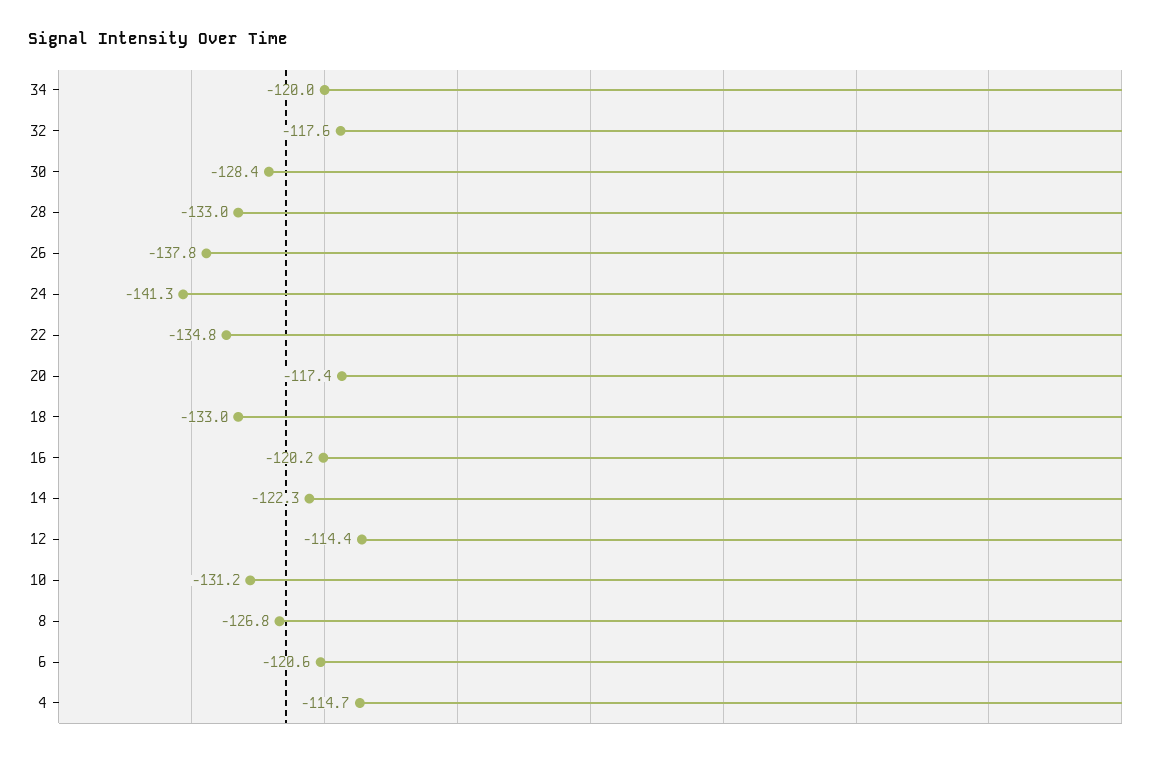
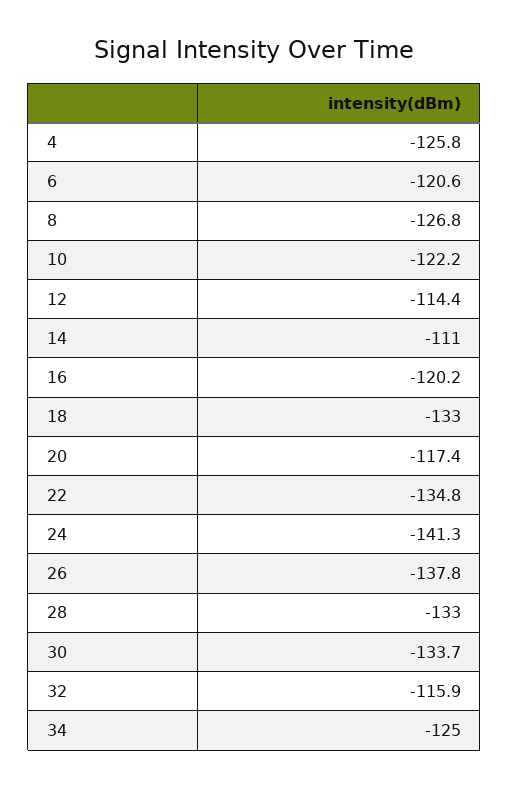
34: -120 -> -125
32: -117.6 -> -115.9
30: -128.4 -> -133.7
14: -122.3 -> -111
10: -131.2 -> -122.2
4: -114.7 -> -125.8

